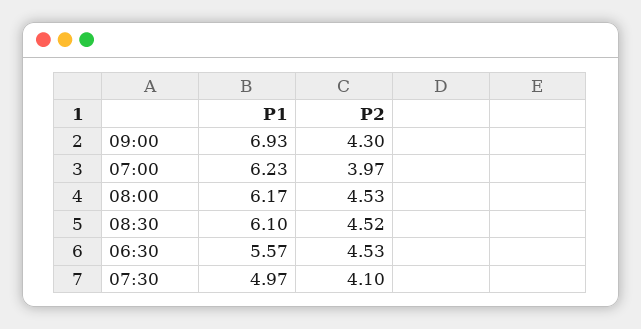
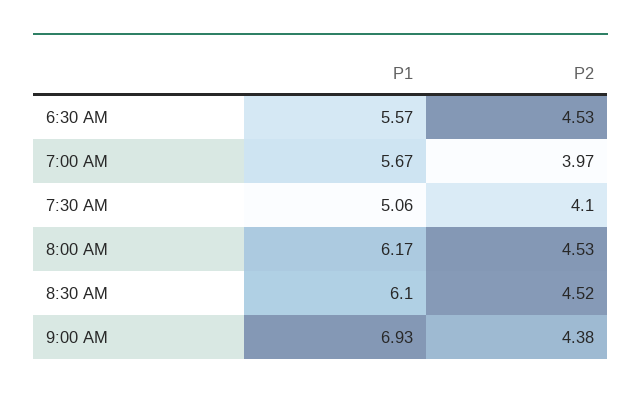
P2, 09:00: 4.3 -> 4.38
P1, 07:00: 6.23 -> 5.67
P1, 07:30: 4.97 -> 5.06

